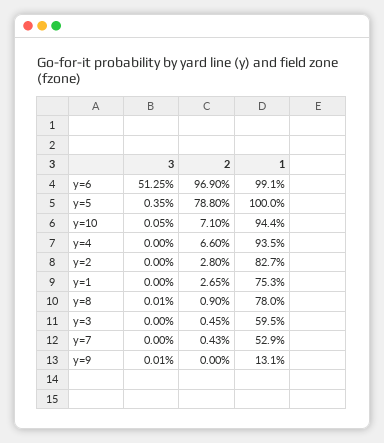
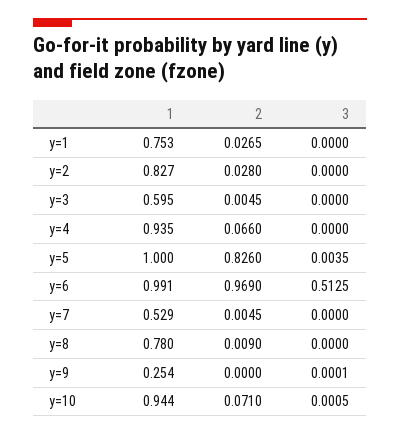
2, y=5: 0.788 -> 0.826
3, y=8: 0.0001 -> 0
2, y=7: 0.0043 -> 0.0045
1, y=9: 0.131 -> 0.254

